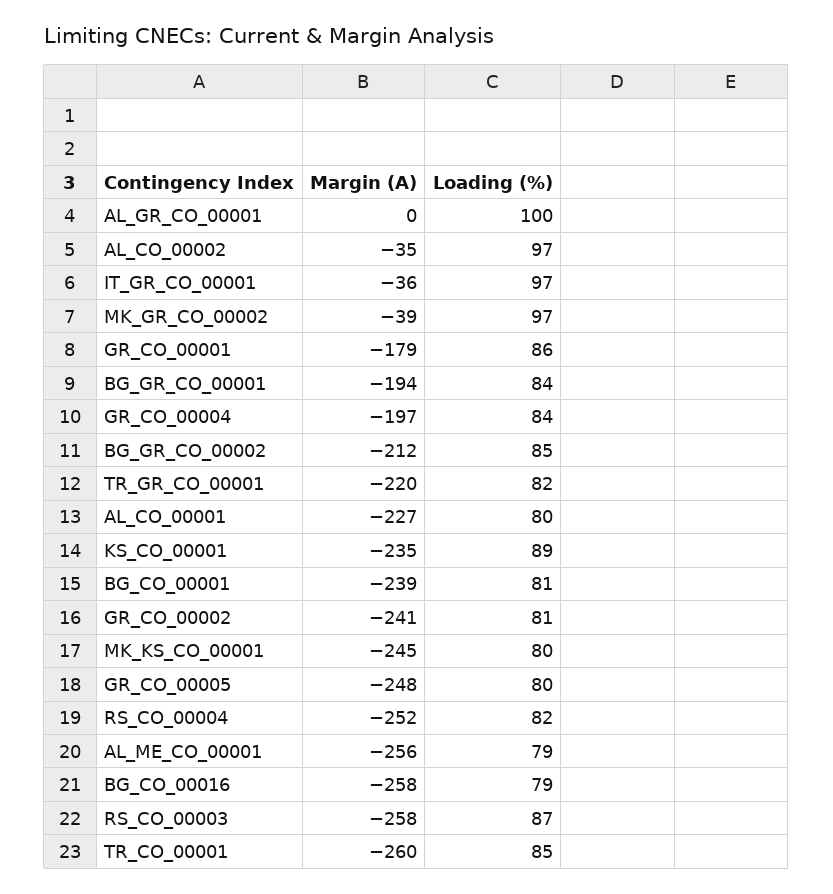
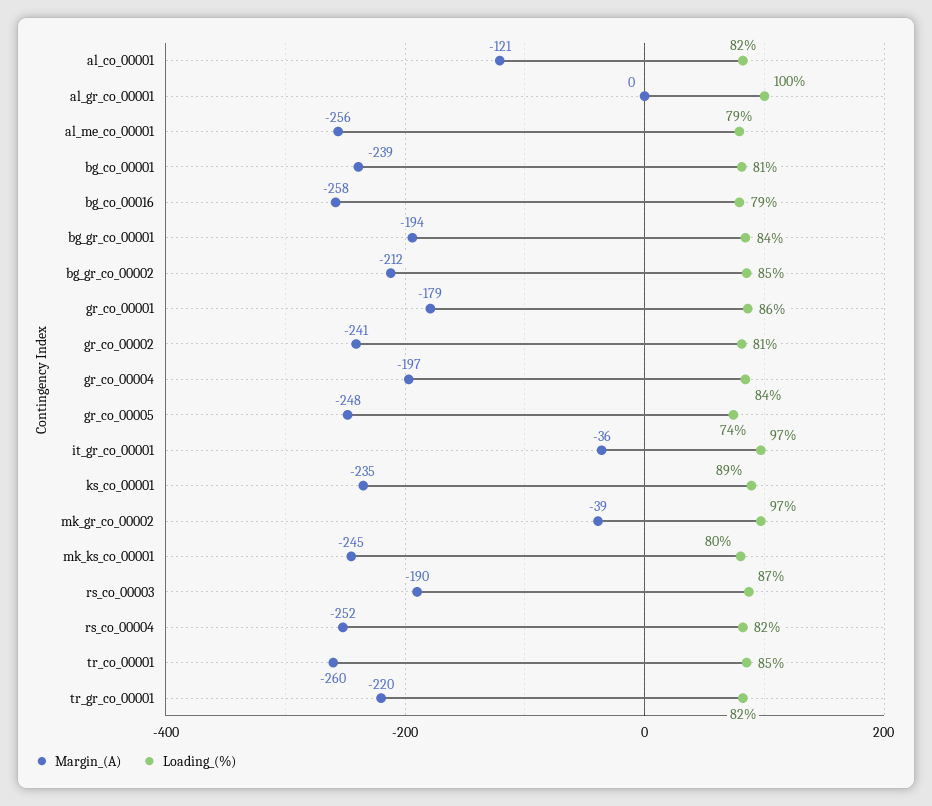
Margin (A), AL_CO_00002: -35 -> none
Loading (%), AL_CO_00002: 97 -> none
Margin (A), AL_CO_00001: -227 -> -121
Loading (%), AL_CO_00001: 80 -> 82
Loading (%), GR_CO_00005: 80 -> 74
Margin (A), RS_CO_00003: -258 -> -190

